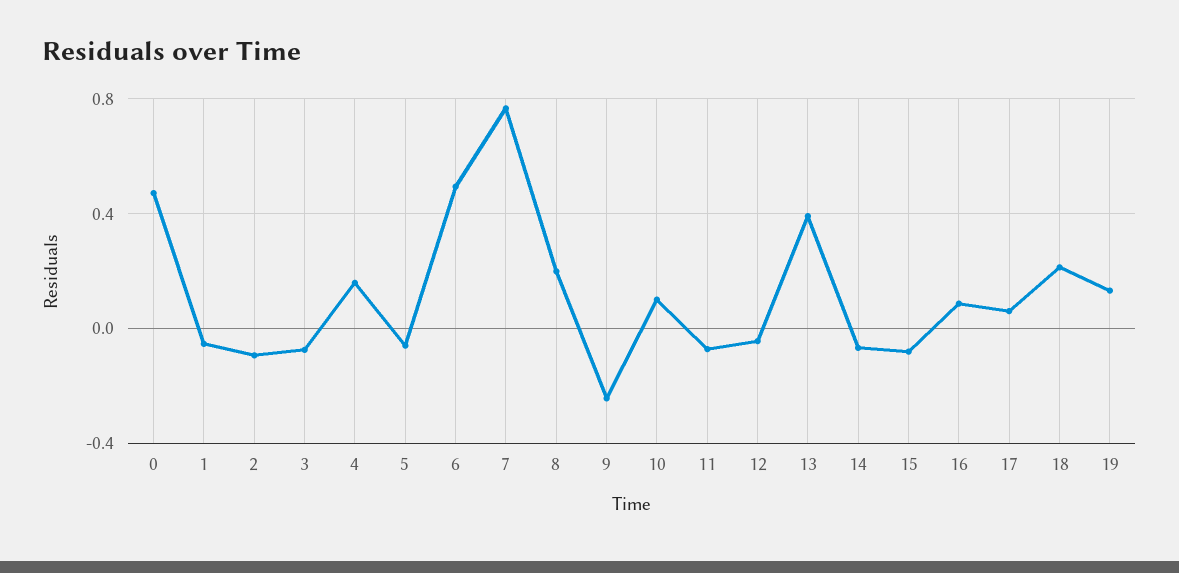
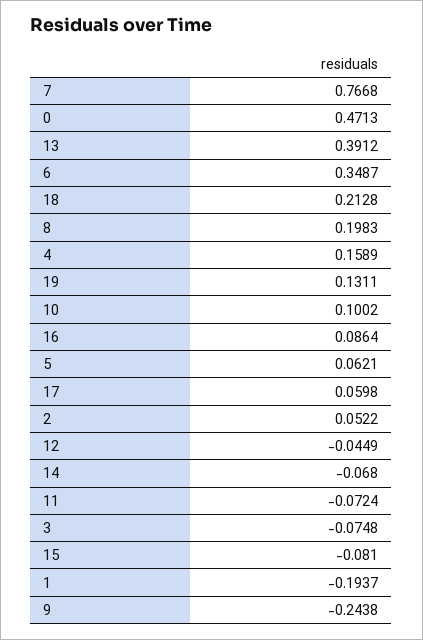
1: -0.05 -> -0.1937
2: -0.1 -> 0.0522
5: -0.05 -> 0.0621
6: 0.5 -> 0.3487

